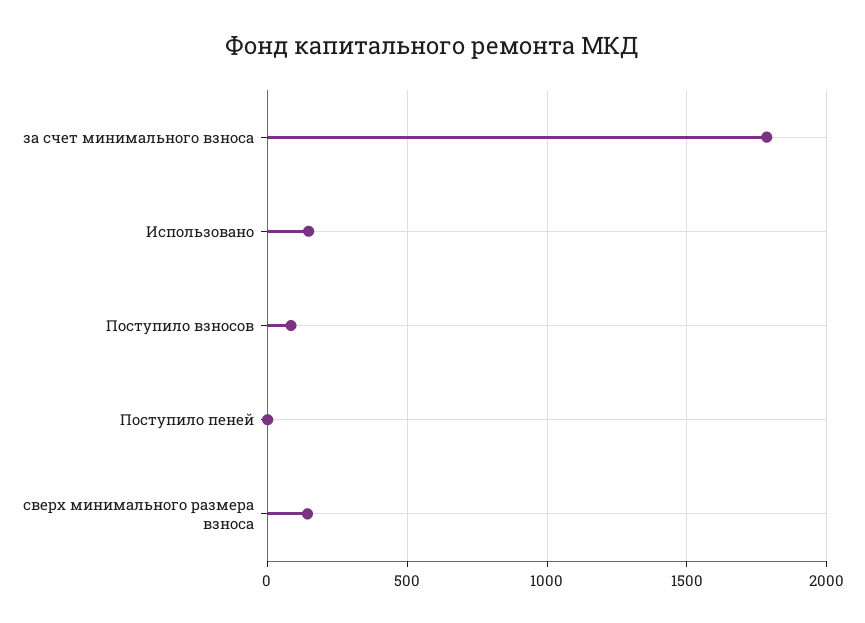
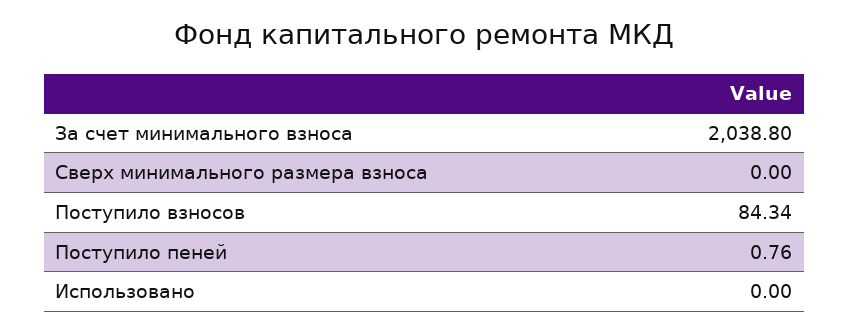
за счет минимального взноса: 1800 -> 2038.8
Использовано: 150 -> 0
сверх минимального размера взноса: 150 -> 0

